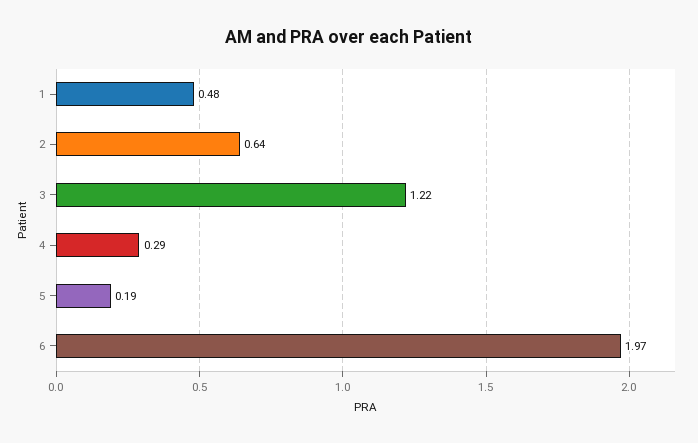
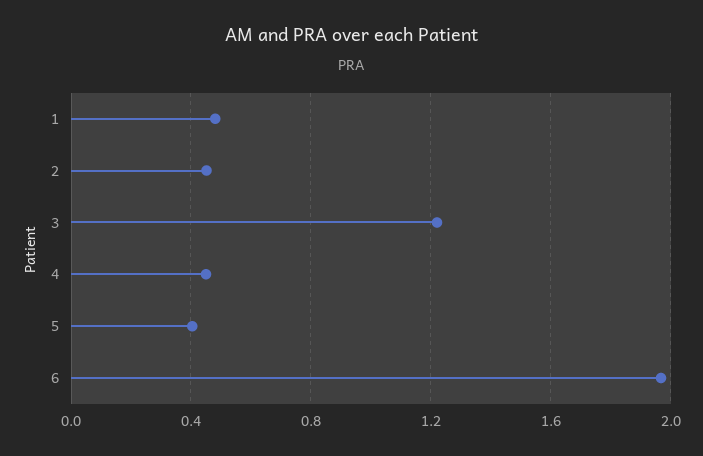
2: 0.64 -> 0.45
4: 0.29 -> 0.45
5: 0.19 -> 0.4

